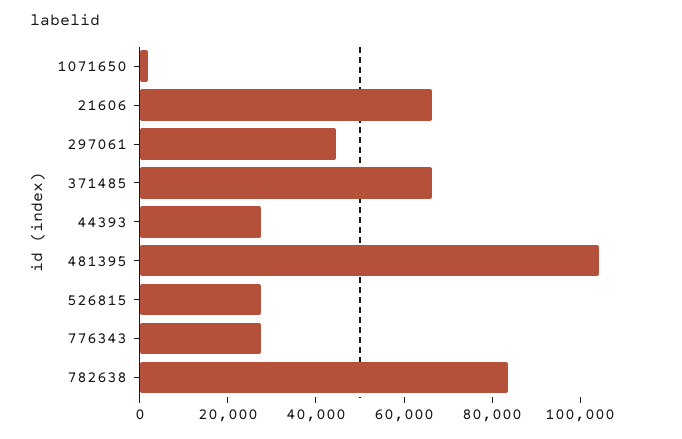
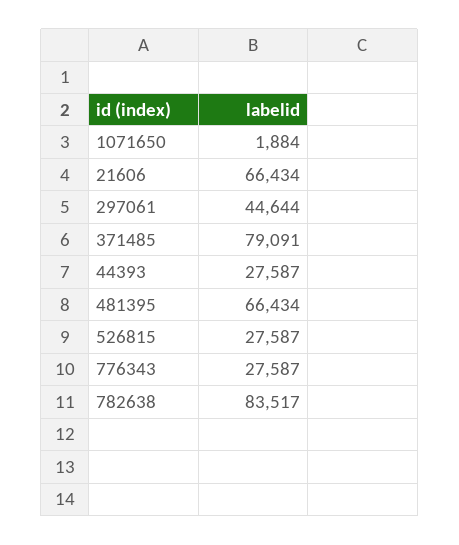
371485: 65000 -> 79091
481395: 105000 -> 66434

